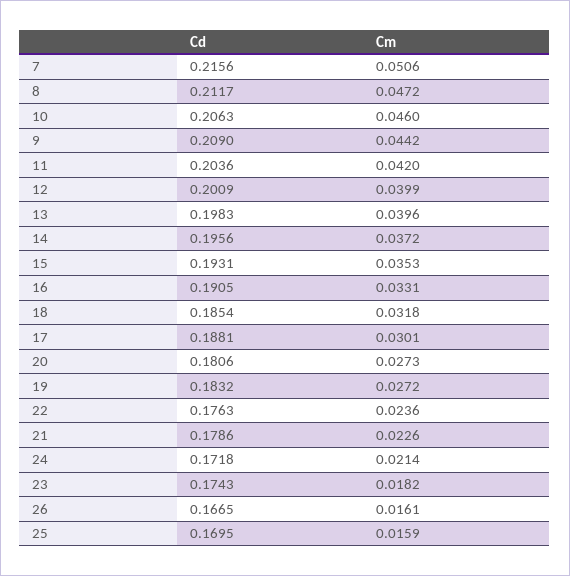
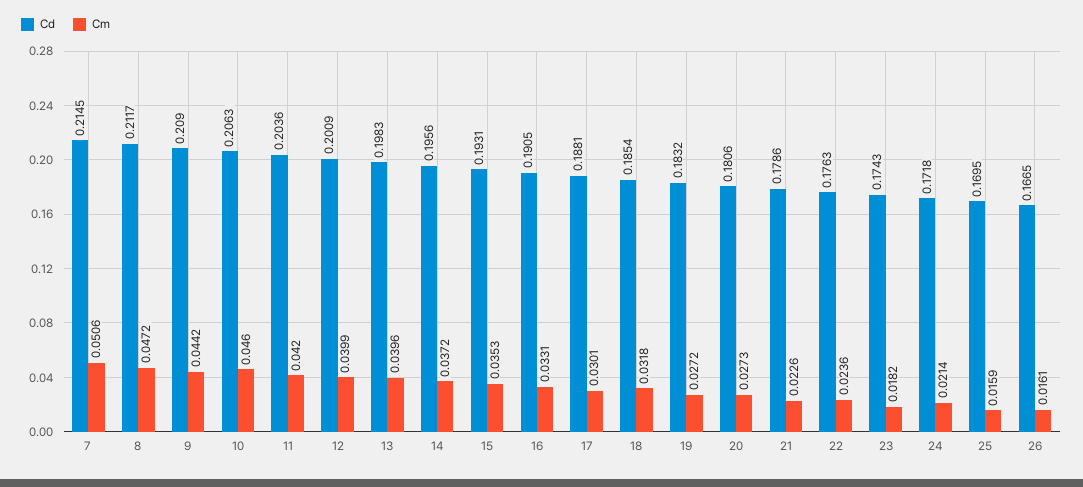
Cd, 7: 0.2156 -> 0.2145

